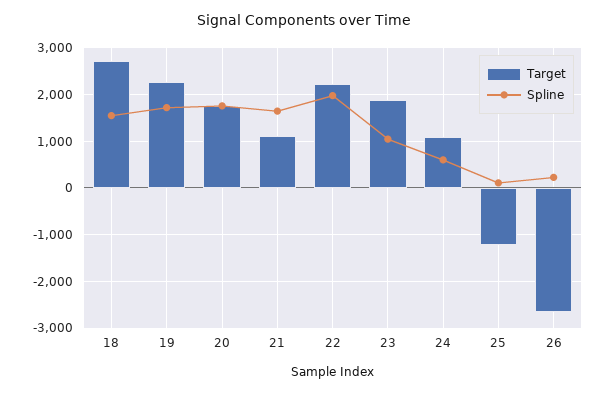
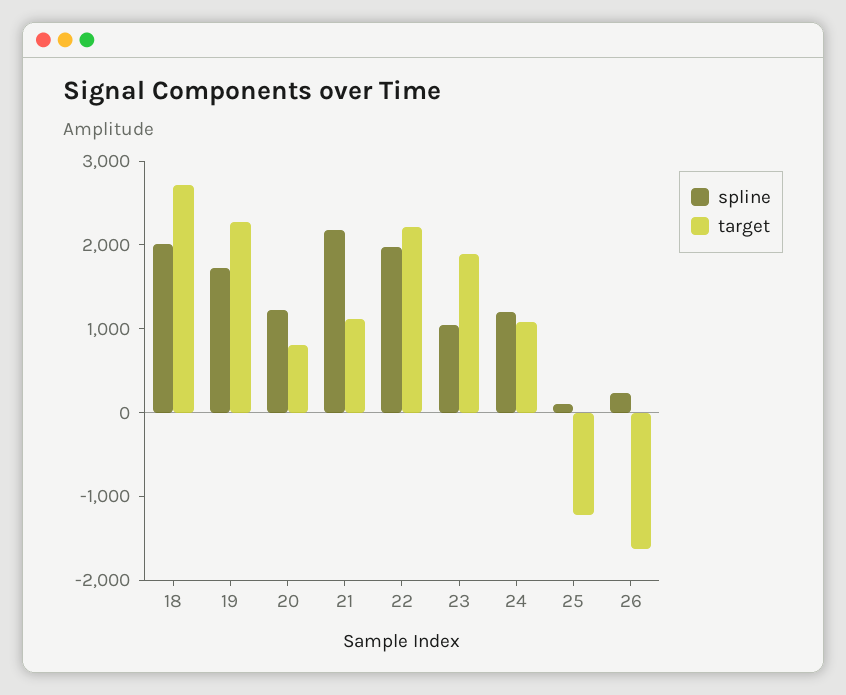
Spline, 18: 1600 -> 2000
Target, 20: 1800 -> 800
Spline, 20: 1800 -> 1200
Spline, 21: 1600 -> 2200
Spline, 24: 600 -> 1200
Target, 26: -2600 -> -1600

